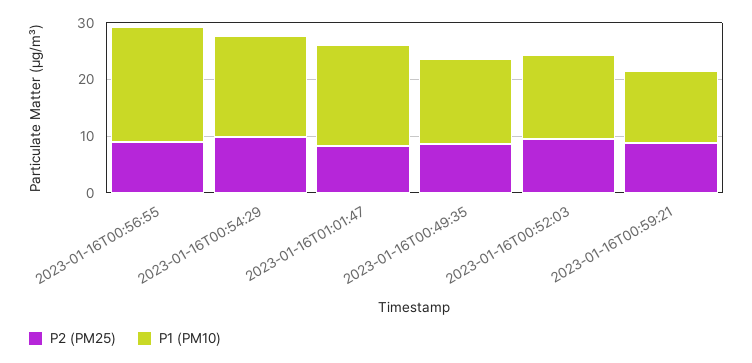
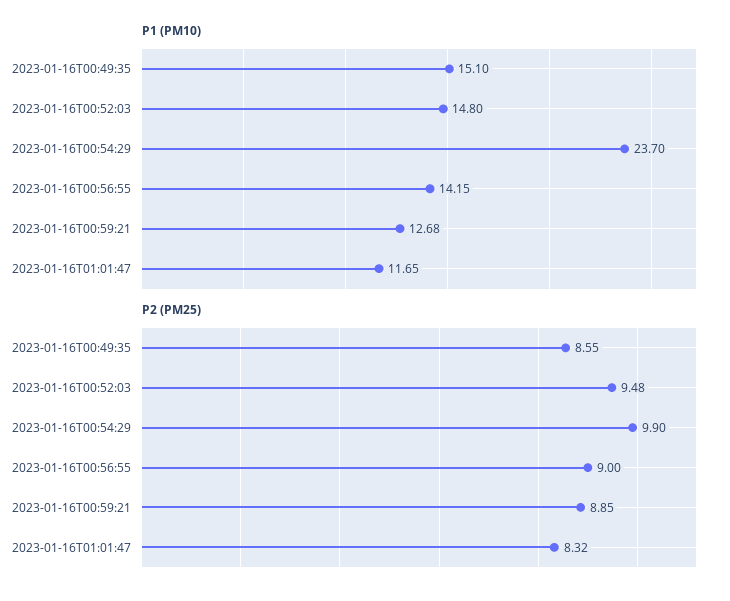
P1 (PM10), 2023-01-16T00:56:55: 20 -> 14.15
P1 (PM10), 2023-01-16T00:54:29: 18 -> 23.7
P1 (PM10), 2023-01-16T01:01:47: 18 -> 11.65

